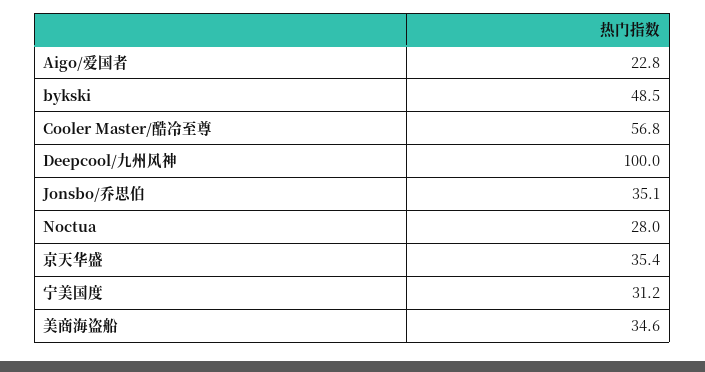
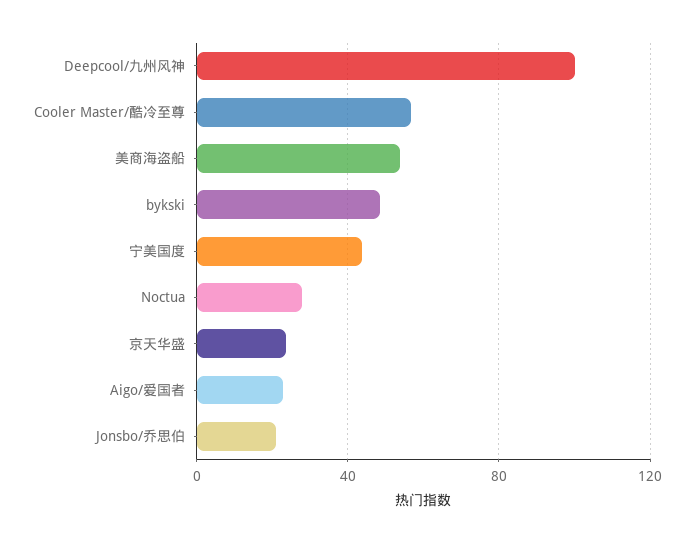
Jonsbo/乔思伯: 35.1 -> 20
京天华盛: 35.4 -> 25
宁美国度: 31.2 -> 45
美商海盗船: 34.6 -> 55

